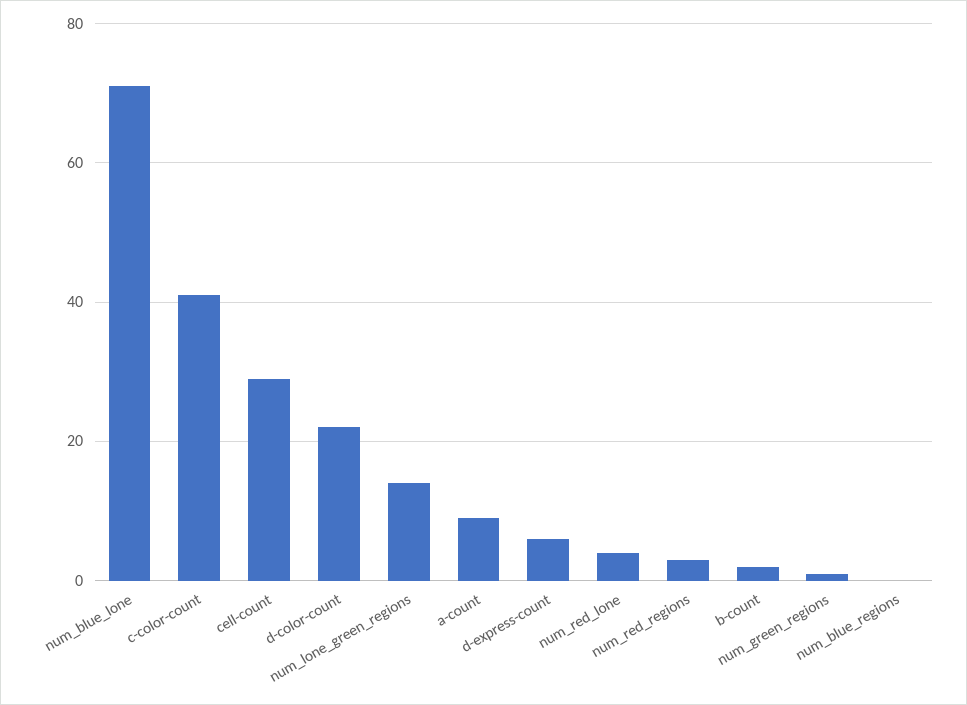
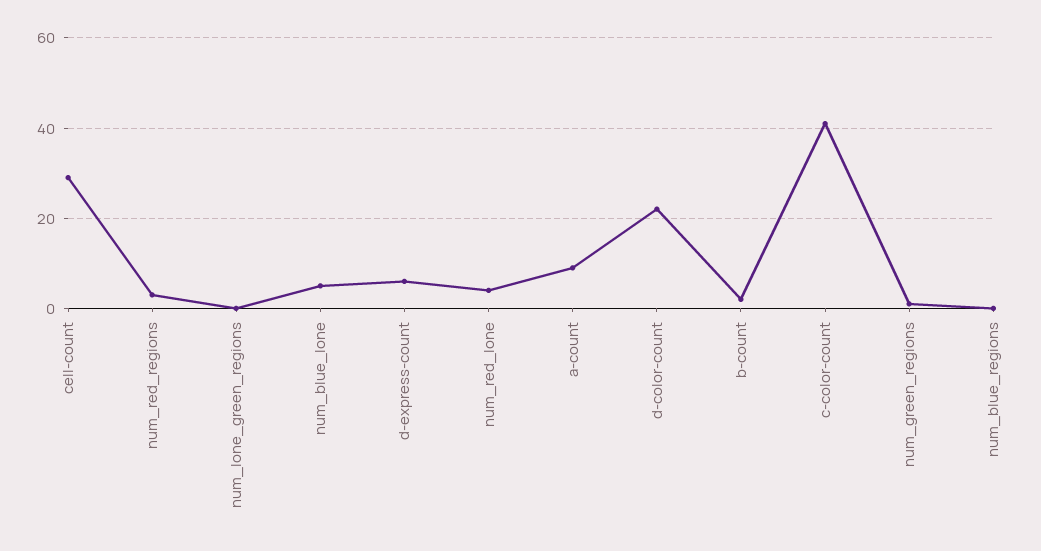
num_blue_lone: 70 -> 5
num_lone_green_regions: 15 -> 0

